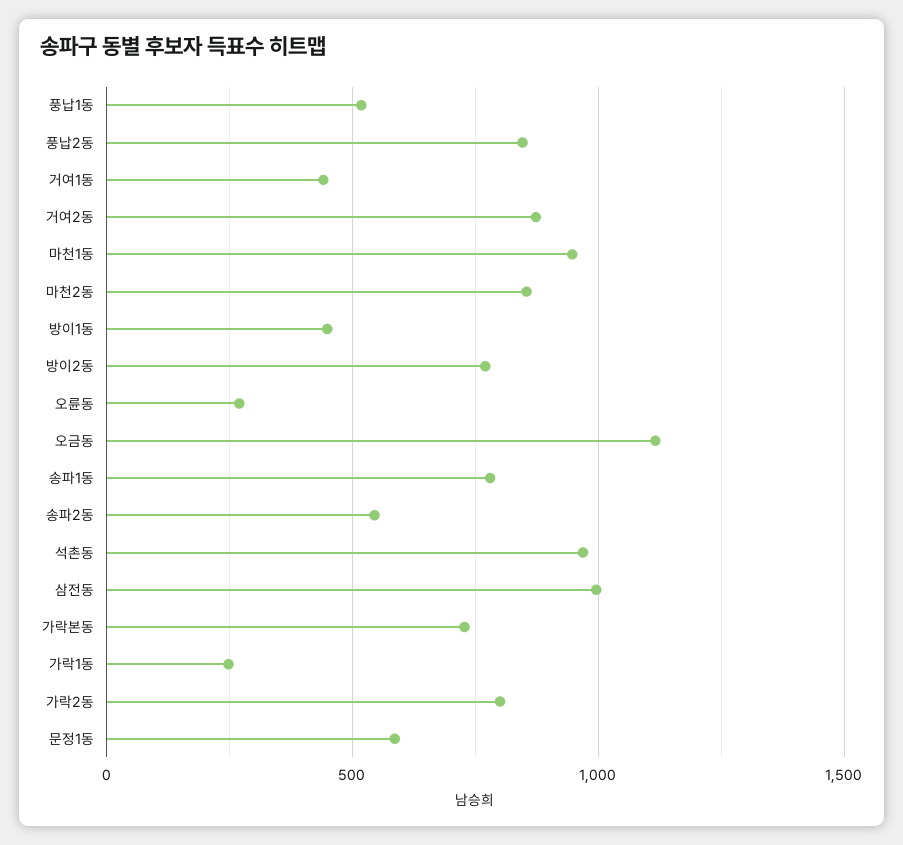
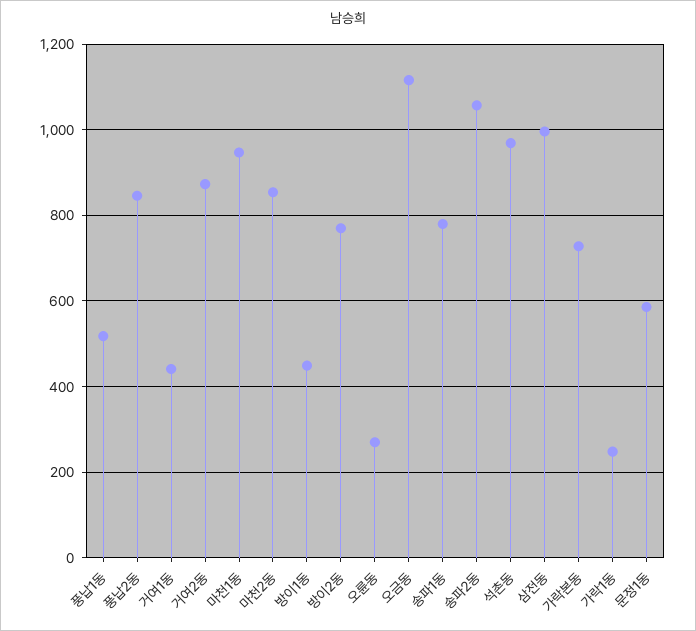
송파2동: 550 -> 1060
가락2동: 800 -> none

